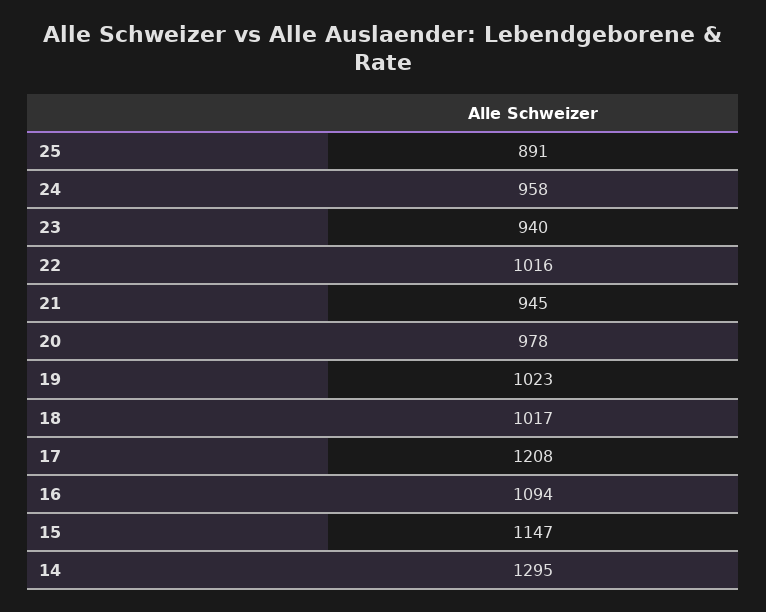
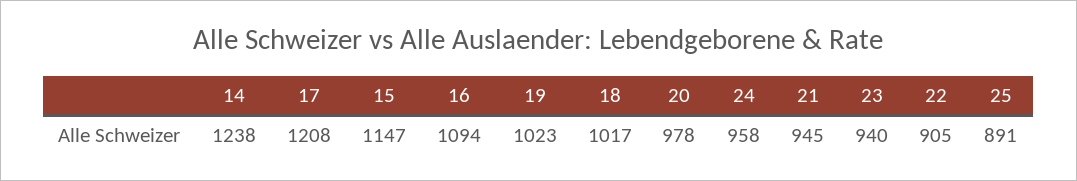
22: 1016 -> 905
14: 1295 -> 1238

